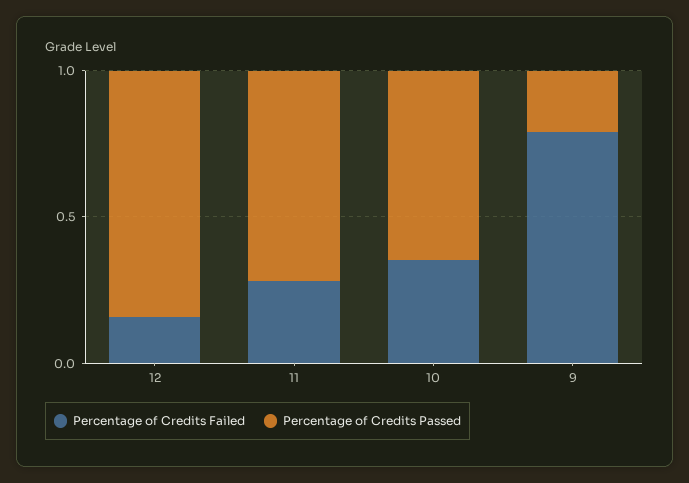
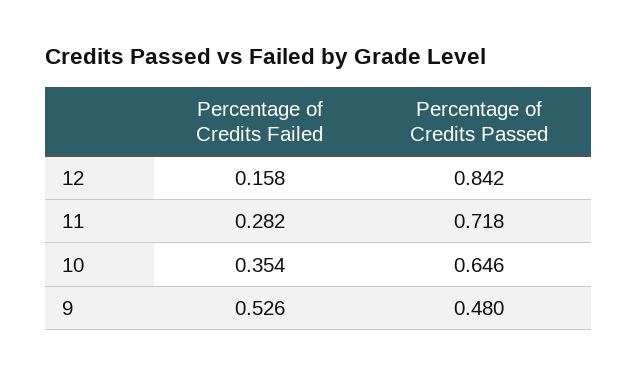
Percentage of Credits Failed, 9: 0.8 -> 0.526
Percentage of Credits Passed, 9: 0.2 -> 0.48

